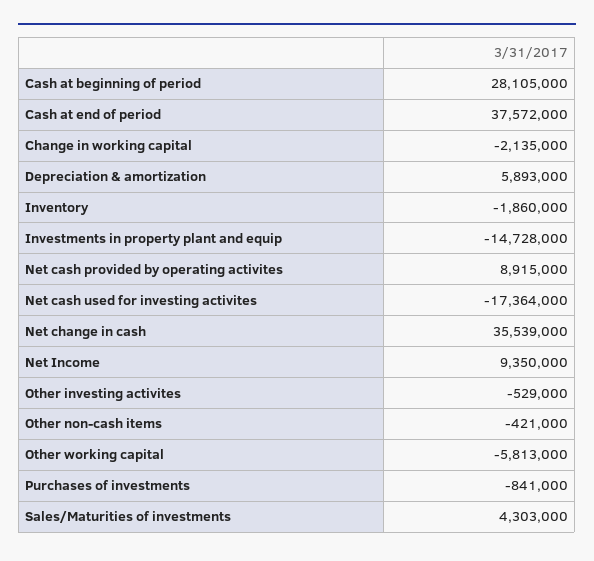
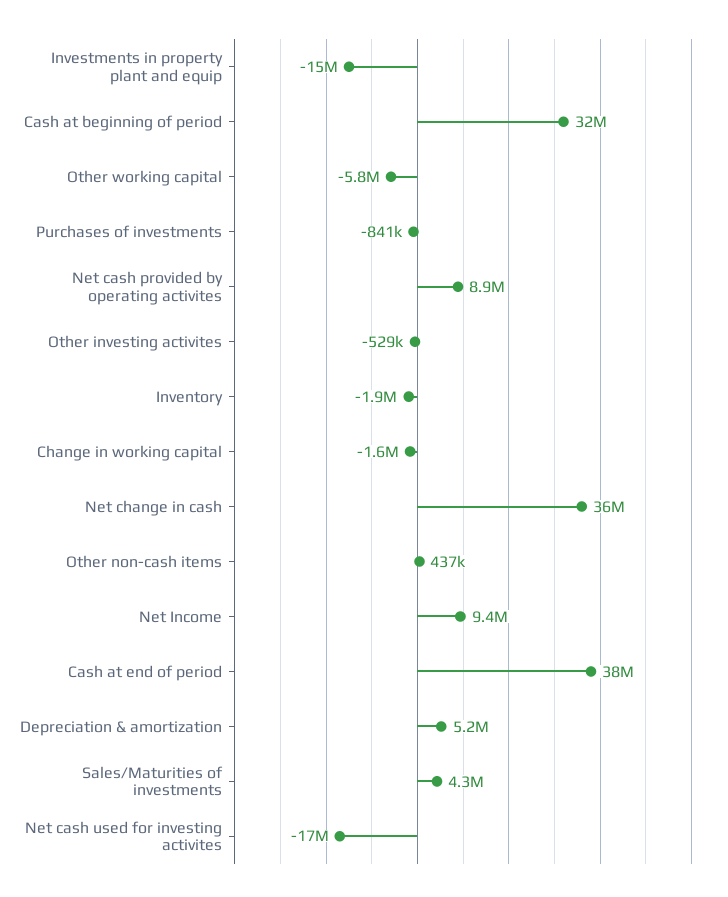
Cash at beginning of period: 28105000 -> 32000000
Change in working capital: -2135000 -> -1600000
Depreciation & amortization: 5893000 -> 5200000
Other non-cash items: -421000 -> 437000

